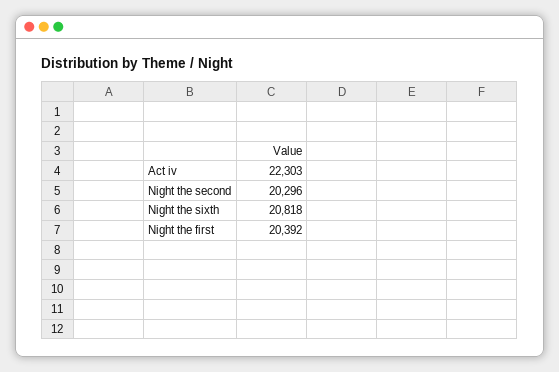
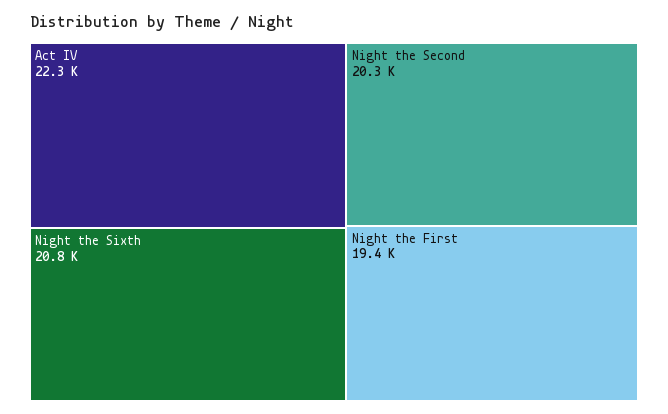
Night the first: 20392 -> 19400

